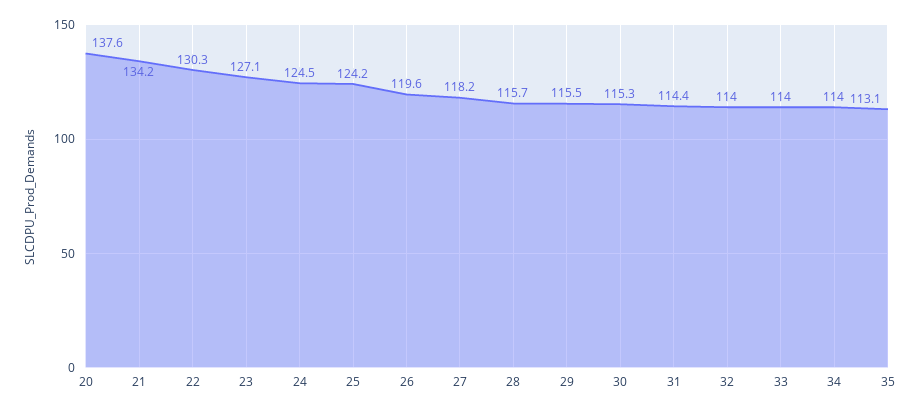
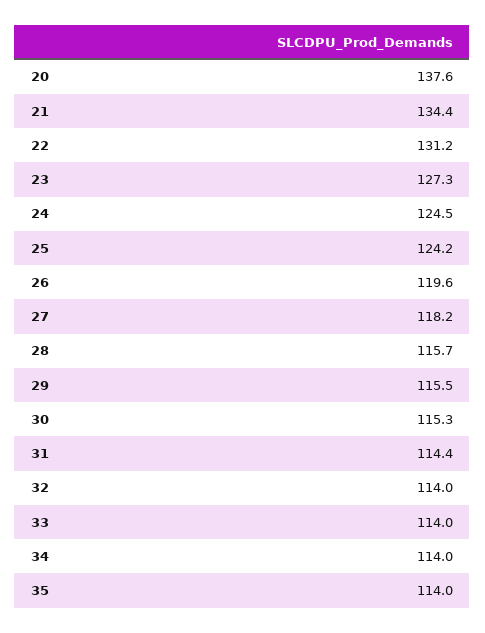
21: 134.2 -> 134.4
22: 130.3 -> 131.2
23: 127.1 -> 127.3
35: 113.1 -> 114

